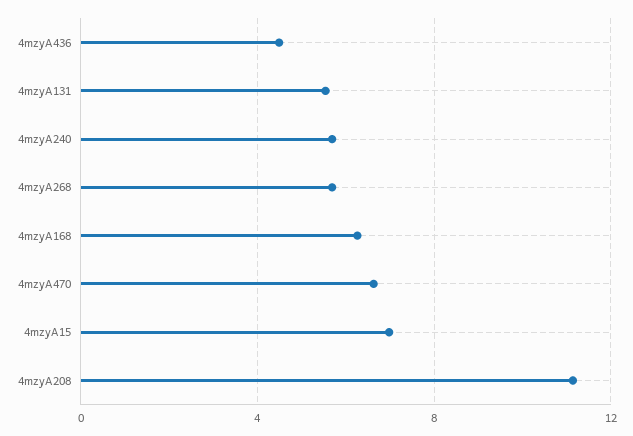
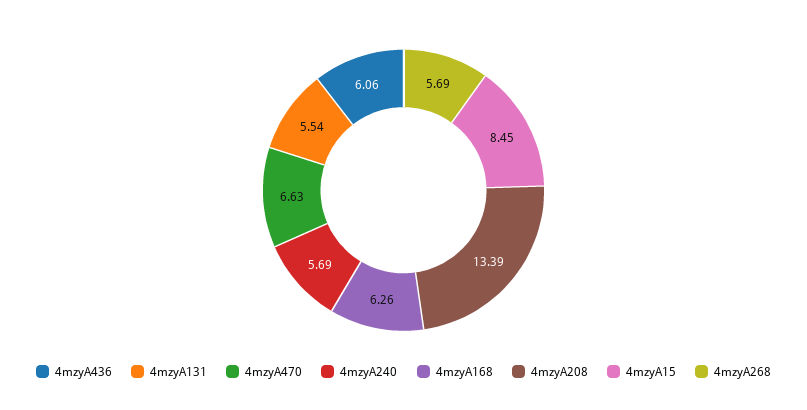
4mzyA436: 4.5 -> 6.06
4mzyA15: 7 -> 8.45
4mzyA208: 11 -> 13.39

